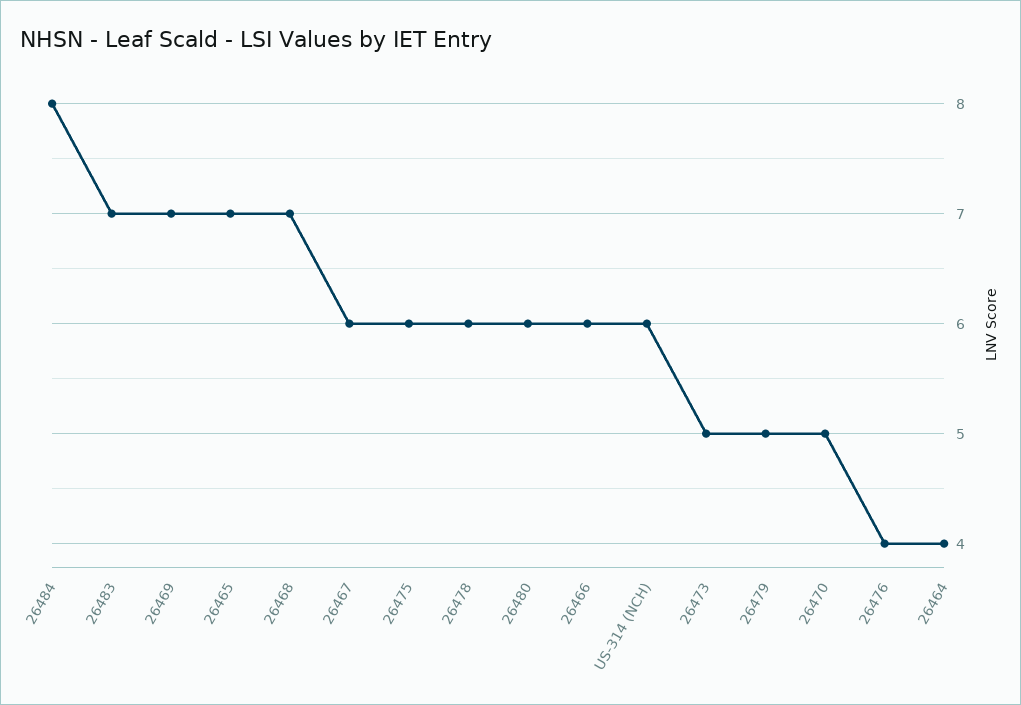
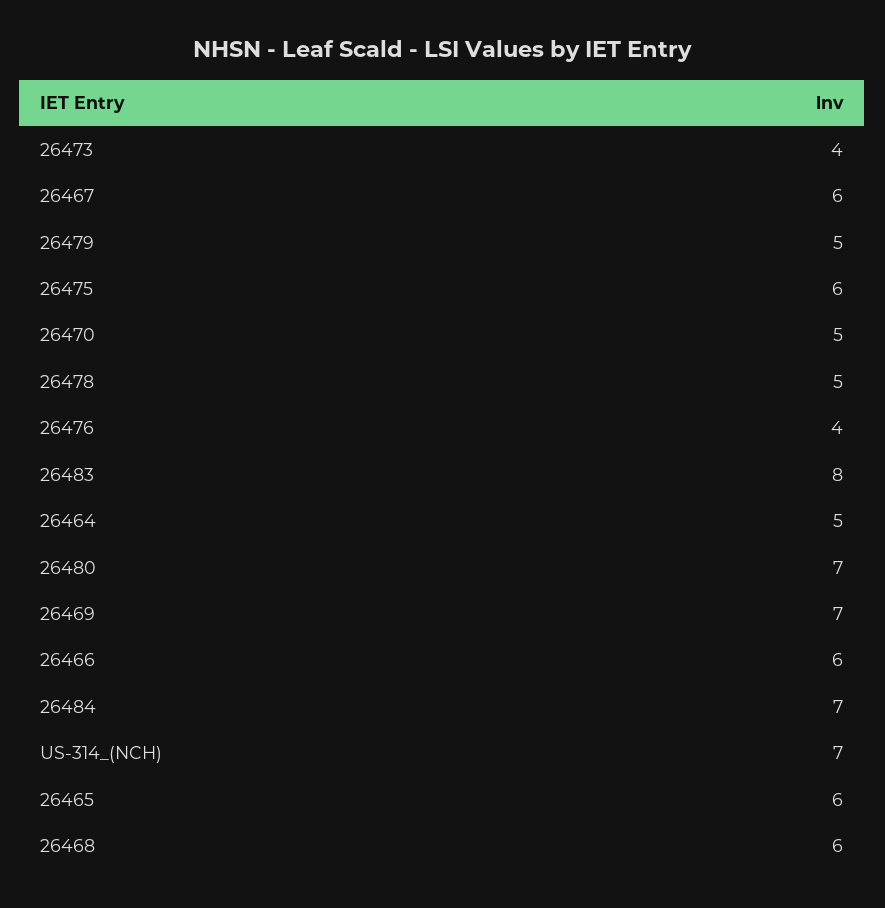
26484: 8 -> 7
26483: 7 -> 8
26465: 7 -> 6
26468: 7 -> 6
26478: 6 -> 5
26480: 6 -> 7
US-314 (NCH): 6 -> 7
26473: 5 -> 4
26464: 4 -> 5

